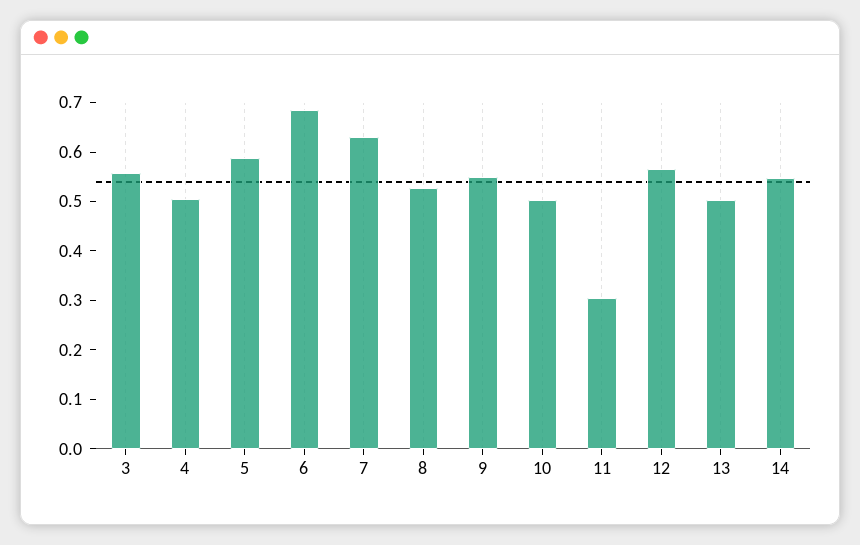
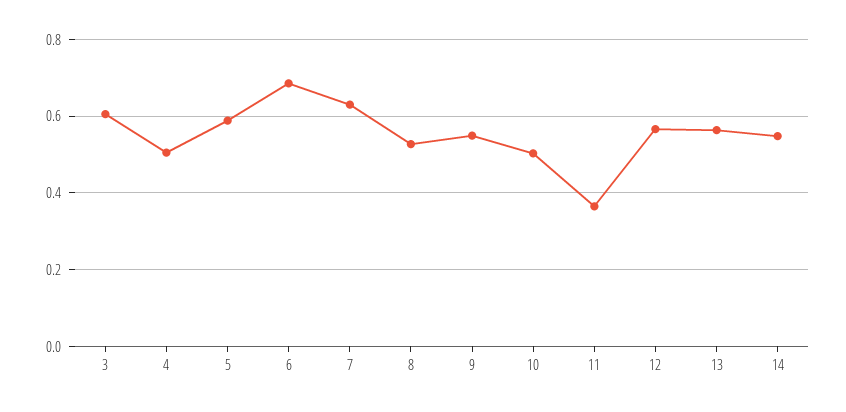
3: 0.56 -> 0.6
11: 0.3 -> 0.36
13: 0.5 -> 0.56

